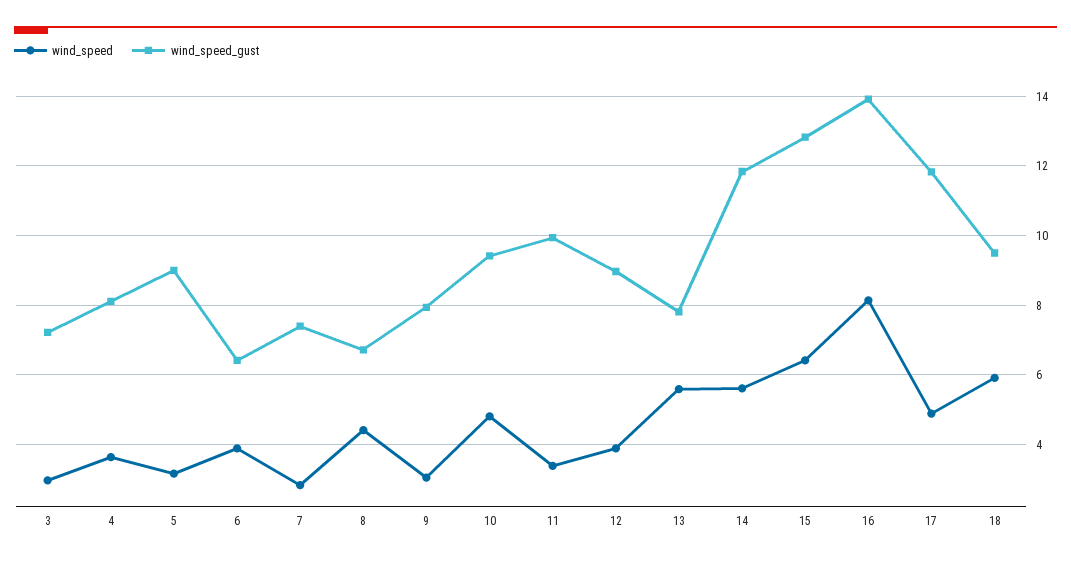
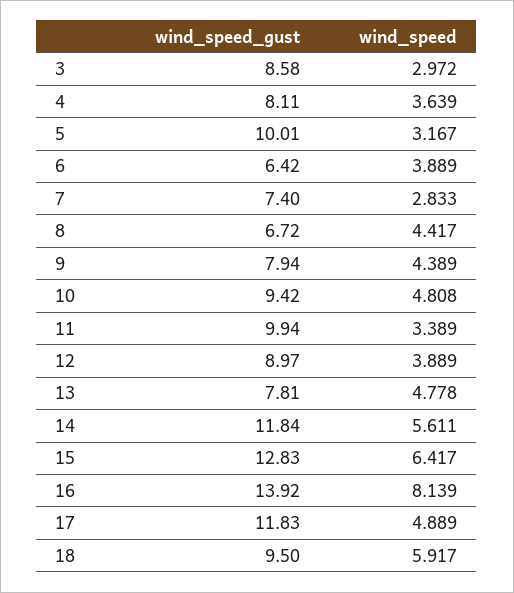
wind_speed_gust, 3: 7.2 -> 8.58
wind_speed_gust, 5: 9 -> 10.01
wind_speed, 9: 3 -> 4.389
wind_speed, 13: 5.6 -> 4.778

